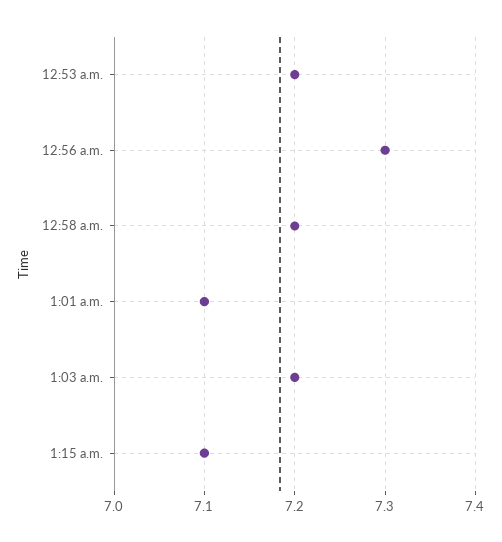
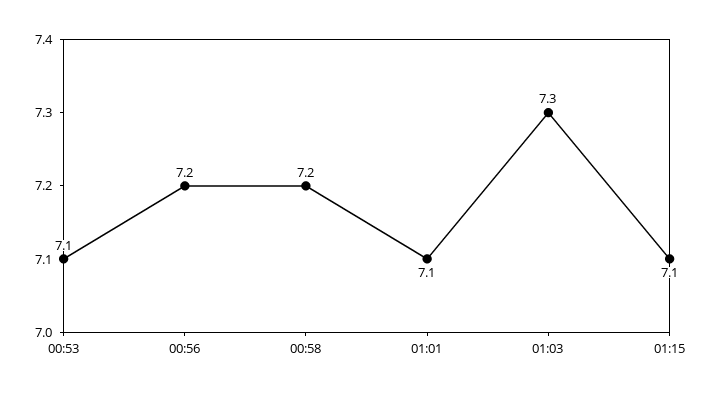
12:53 a.m.: 7.2 -> 7.1
12:56 a.m.: 7.3 -> 7.2
1:03 a.m.: 7.2 -> 7.3

